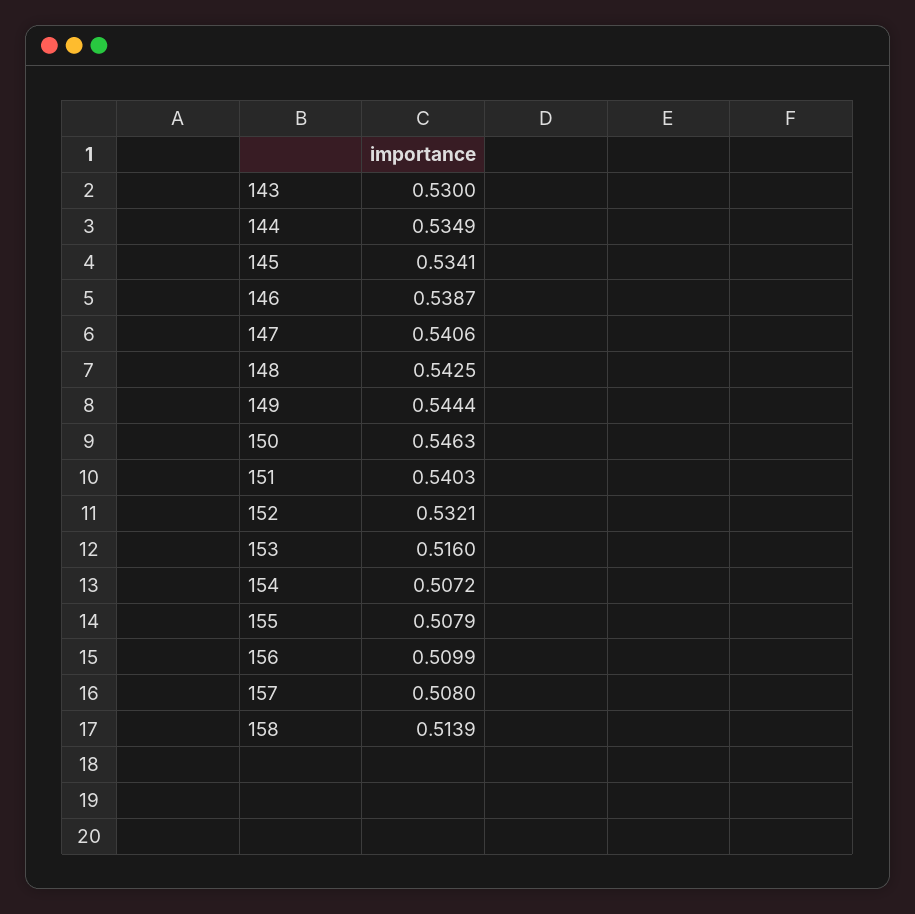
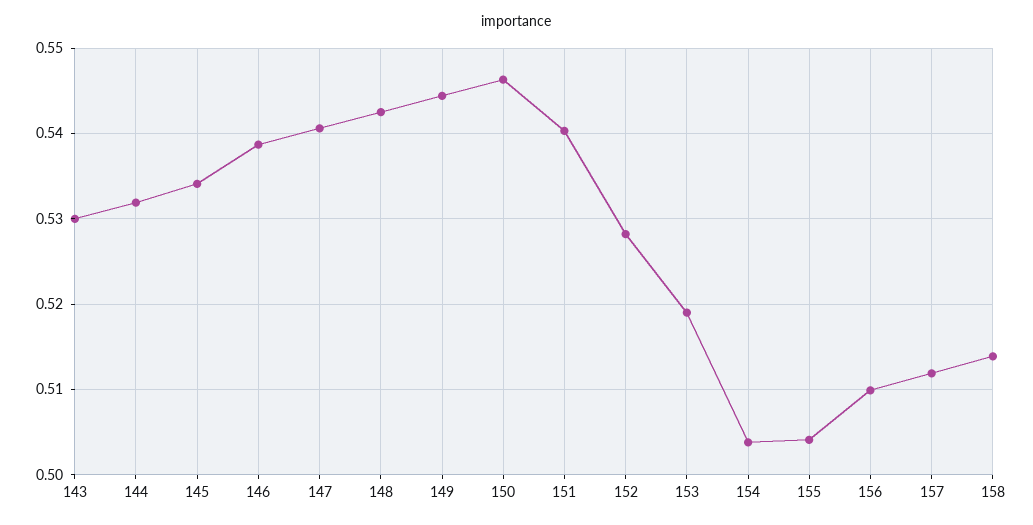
144: 0.5349 -> 0.532
152: 0.5321 -> 0.528
153: 0.516 -> 0.519
154: 0.5072 -> 0.504
155: 0.5079 -> 0.504
157: 0.508 -> 0.512

